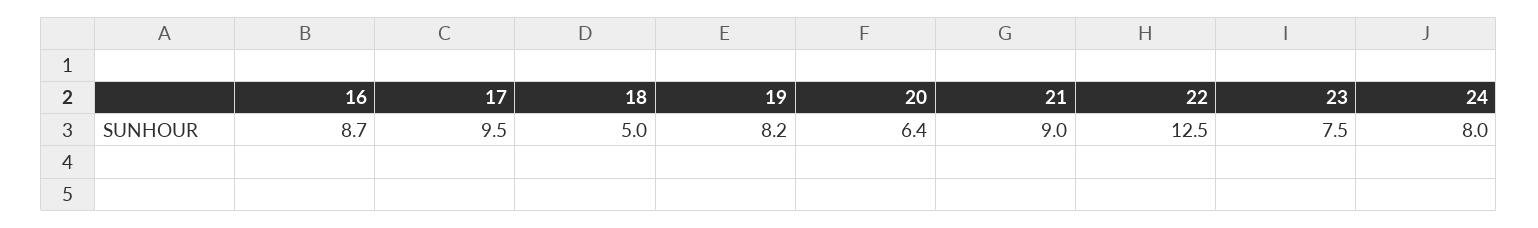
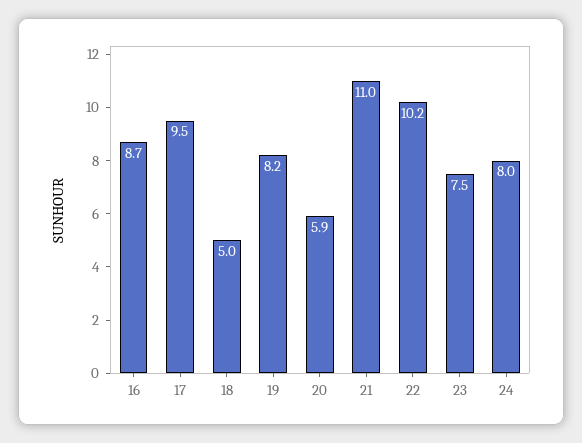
20: 6.4 -> 5.9
21: 9 -> 11
22: 12.5 -> 10.2

